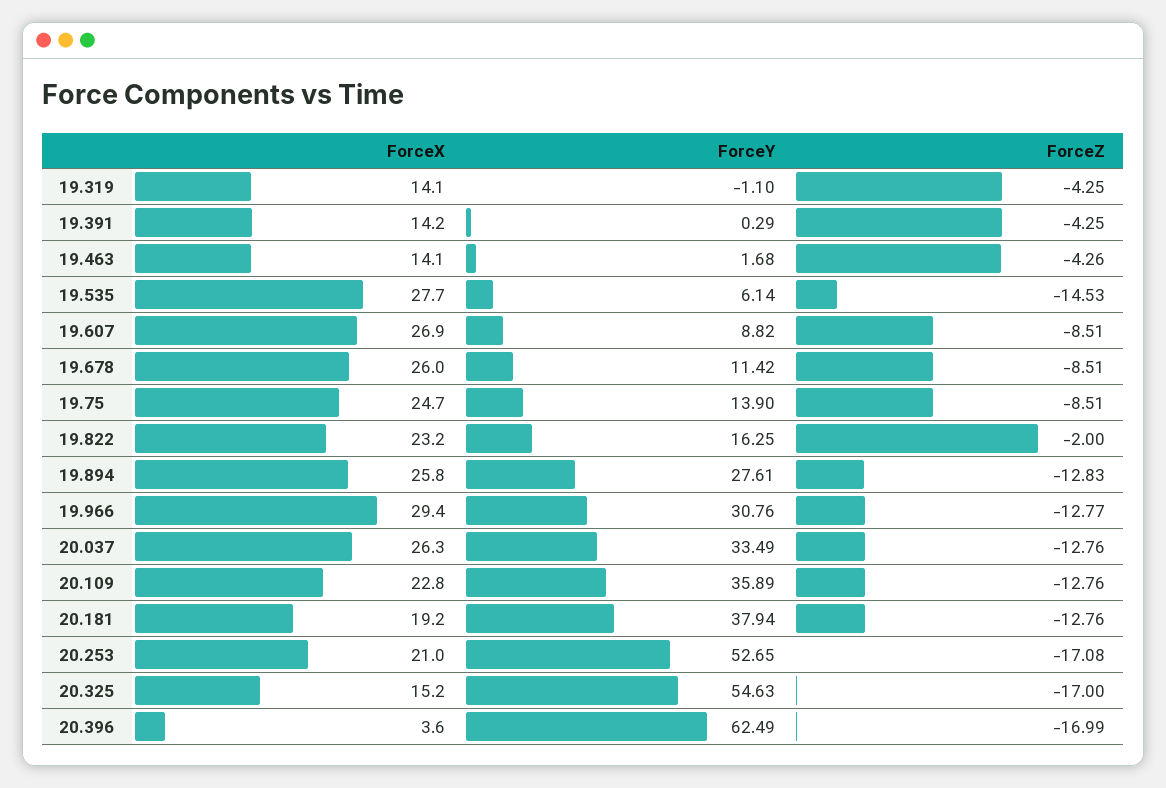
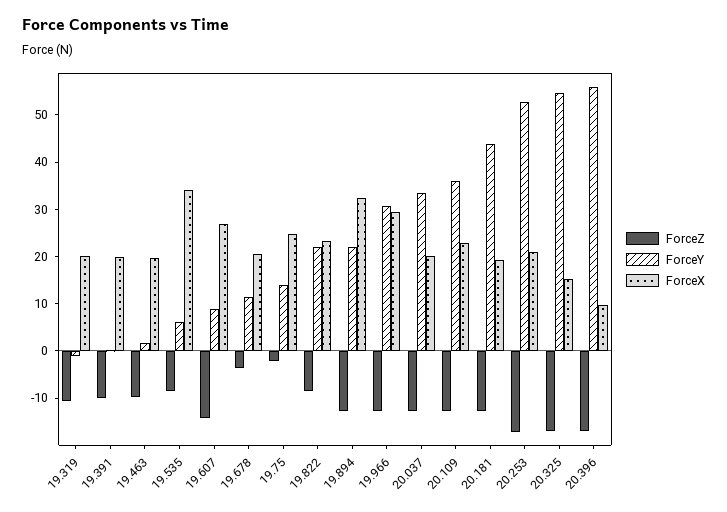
ForceX, 19.319: 14.1 -> 20
ForceZ, 19.319: -4.25 -> -10
ForceX, 19.391: 14.2 -> 20
ForceZ, 19.391: -4.25 -> -10
ForceX, 19.463: 14.1 -> 20
ForceZ, 19.463: -4.26 -> -10
ForceX, 19.535: 27.7 -> 34
ForceZ, 19.535: -14.53 -> -8
ForceZ, 19.607: -8.51 -> -14
ForceX, 19.678: 26 -> 20
ForceZ, 19.678: -8.51 -> -4
ForceZ, 19.75: -8.51 -> -2
ForceY, 19.822: 16.25 -> 22
ForceZ, 19.822: -2 -> -8
ForceX, 19.894: 25.8 -> 32
ForceY, 19.894: 27.61 -> 22
ForceX, 20.037: 26.3 -> 20
ForceY, 20.181: 37.94 -> 44
ForceX, 20.396: 3.6 -> 10
ForceY, 20.396: 62.49 -> 56

